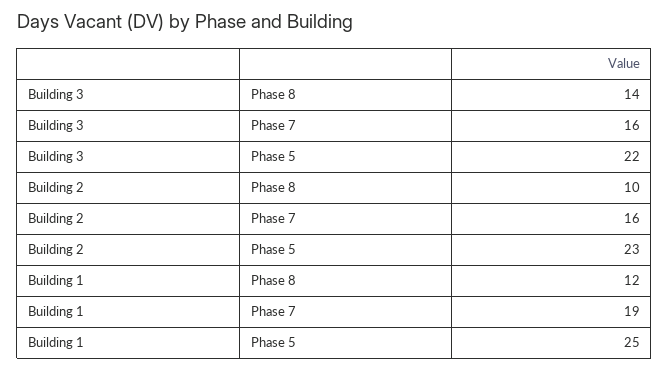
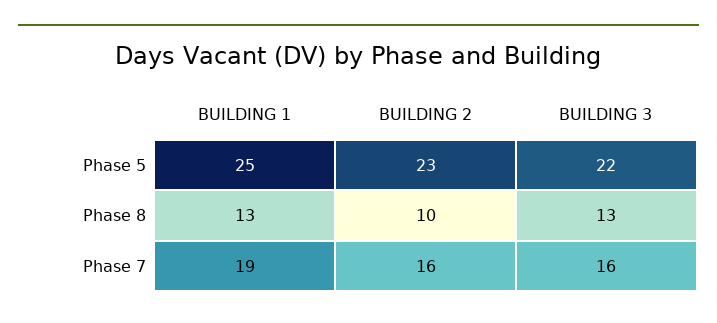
Building 3, Phase 8: 14 -> 13
Building 1, Phase 8: 12 -> 13

